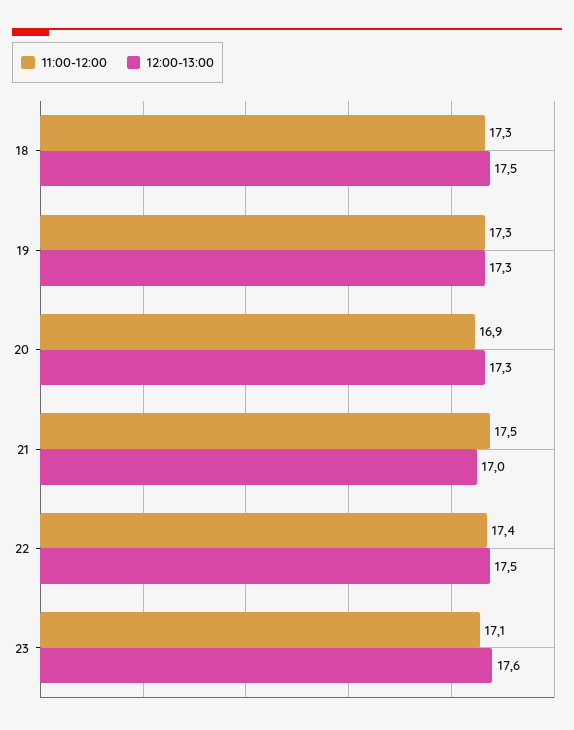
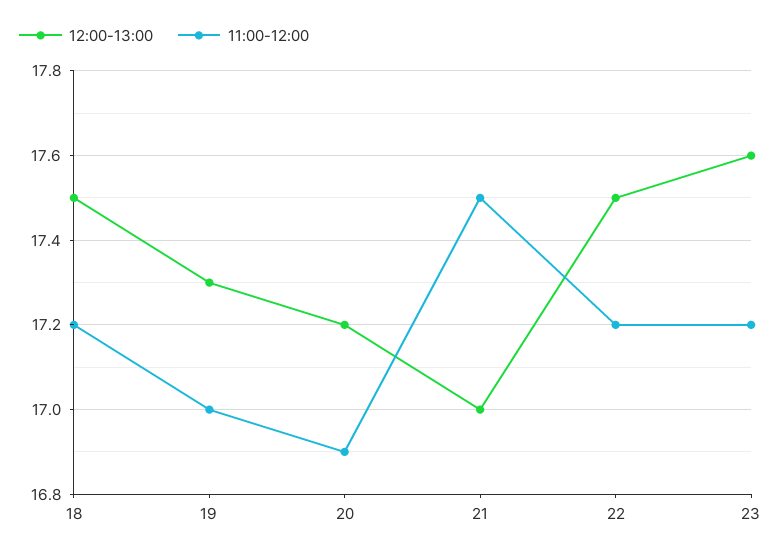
11:00-12:00, 18: 17.3 -> 17.2
11:00-12:00, 19: 17.3 -> 17
12:00-13:00, 20: 17.3 -> 17.2
11:00-12:00, 22: 17.4 -> 17.2
11:00-12:00, 23: 17.1 -> 17.2

